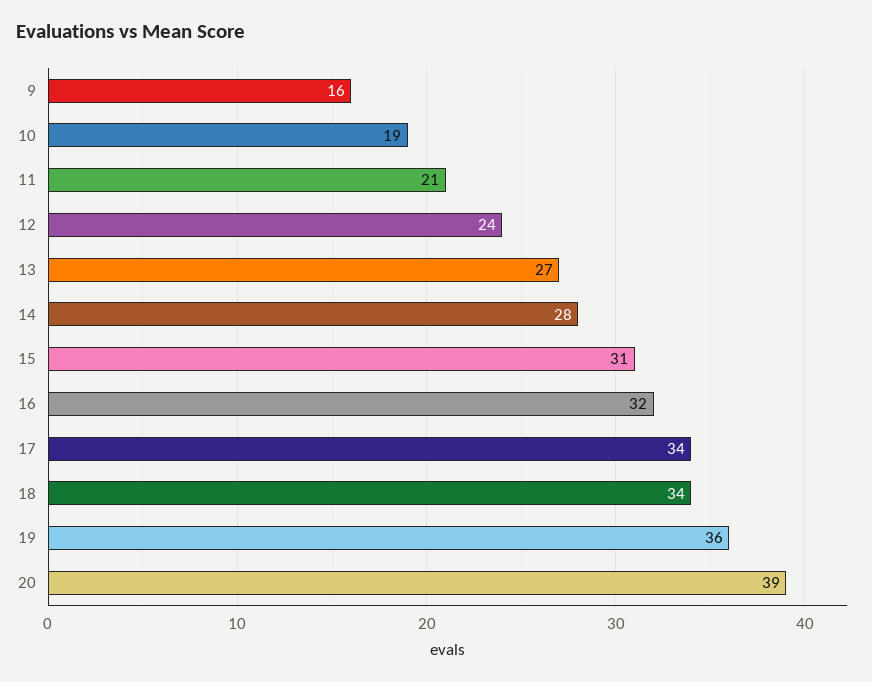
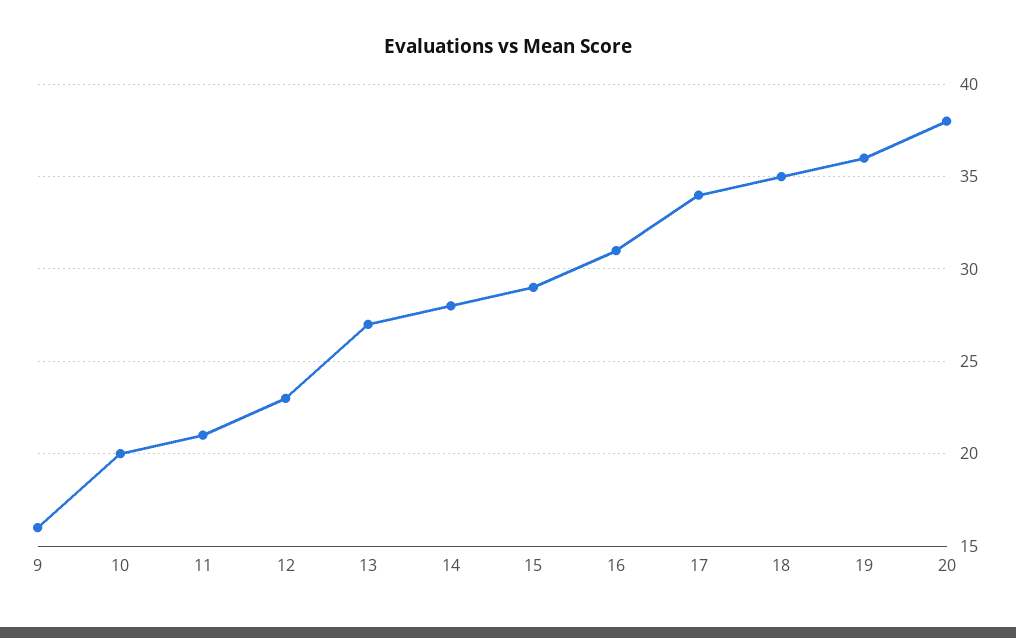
10: 19 -> 20
12: 24 -> 23
15: 31 -> 29
16: 32 -> 31
18: 34 -> 35
20: 39 -> 38

